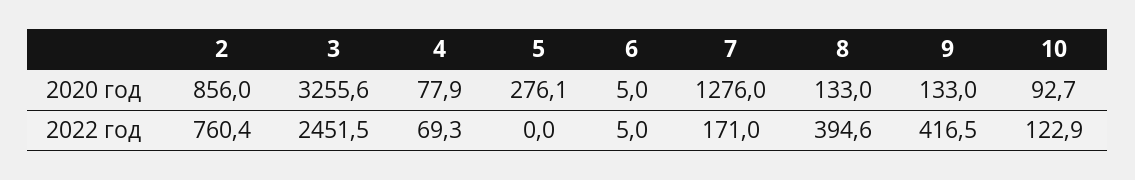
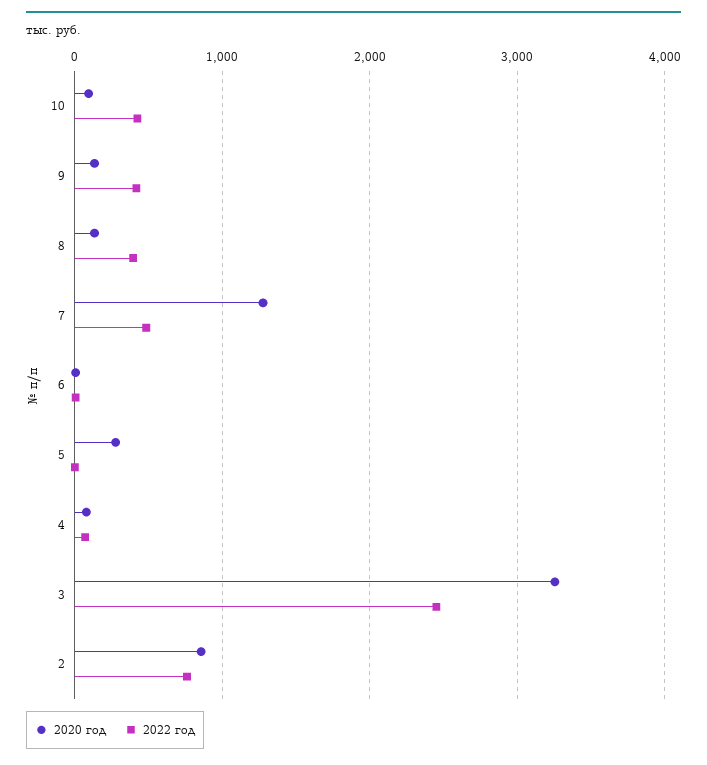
2022 год, 7: 171 -> 500
2022 год, 10: 122.9 -> 400

